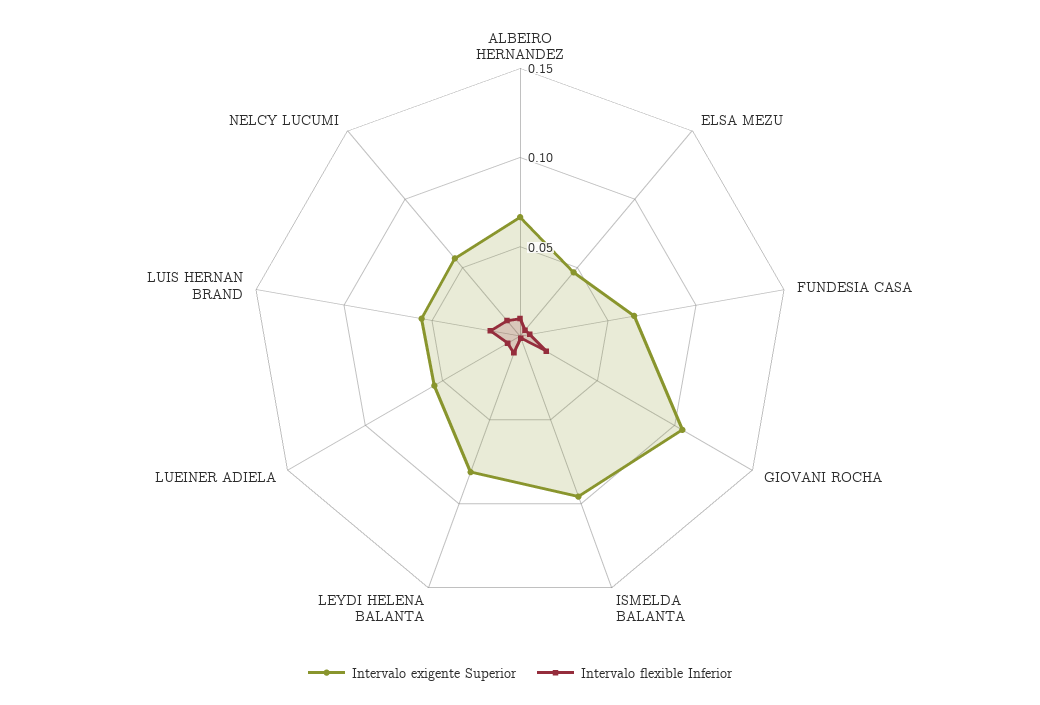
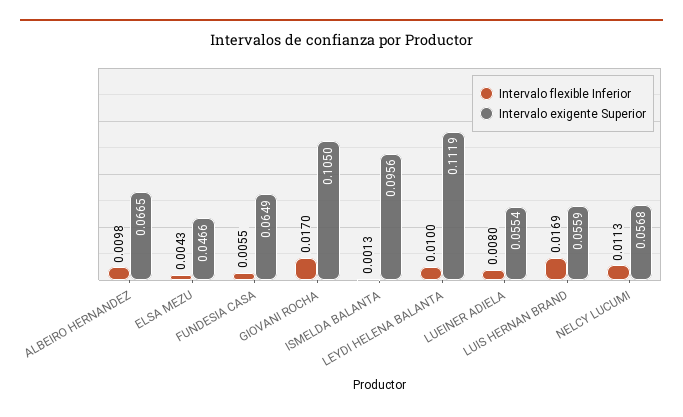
Intervalo exigente Superior, LEYDI HELENA BALANTA: 0.08 -> 0.1119

